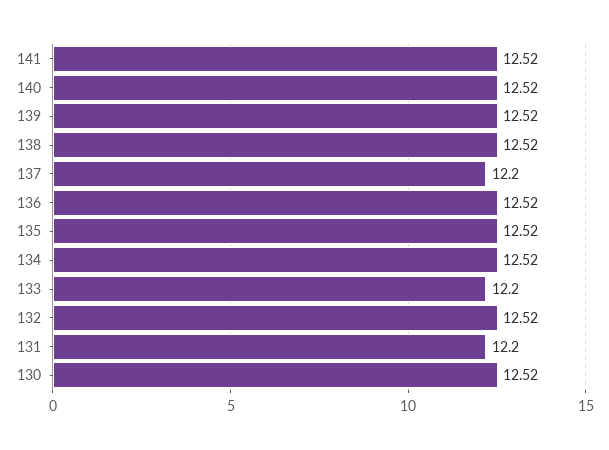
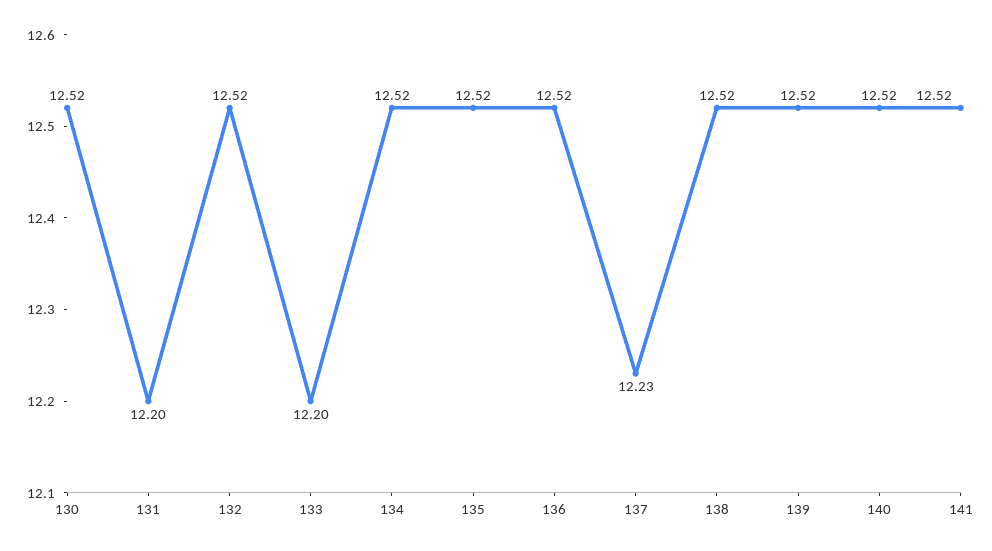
137: 12.2 -> 12.23

